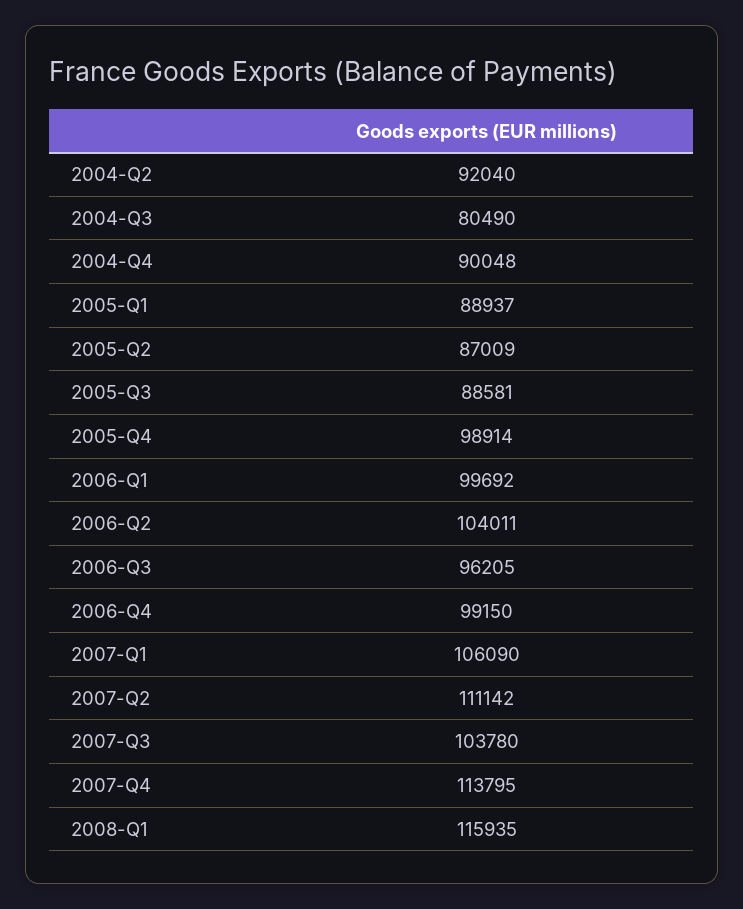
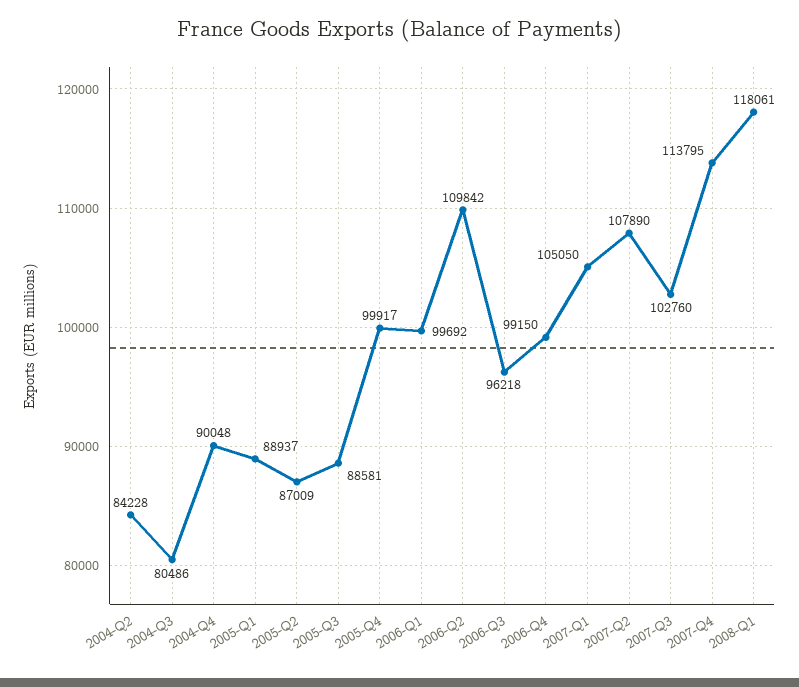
2004-Q2: 92040 -> 84228
2004-Q3: 80490 -> 80486
2005-Q4: 98914 -> 99917
2006-Q2: 104011 -> 109842
2006-Q3: 96205 -> 96218
2007-Q1: 106090 -> 105050
2007-Q2: 111142 -> 107890
2007-Q3: 103780 -> 102760
2008-Q1: 115935 -> 118061

